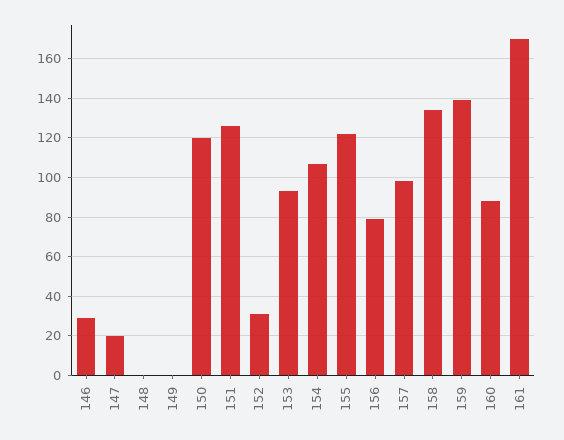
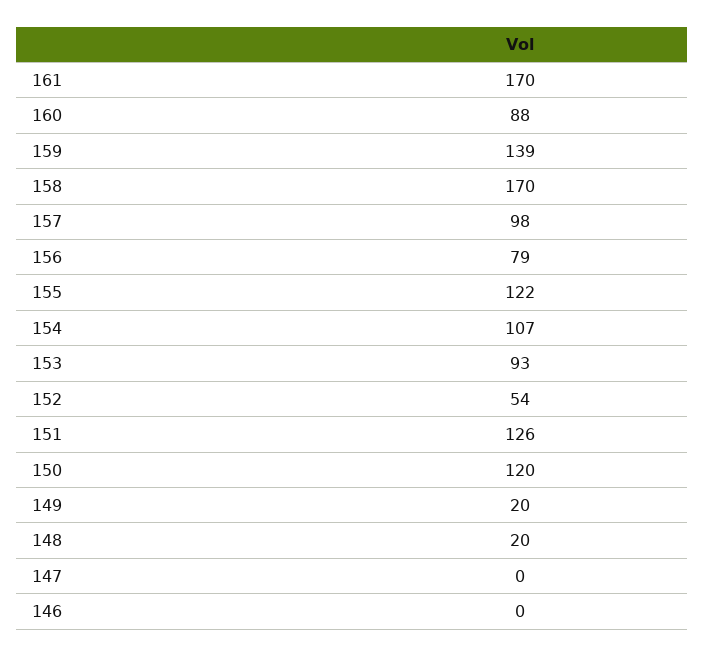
146: 30 -> 0
147: 20 -> 0
148: 0 -> 20
149: 0 -> 20
152: 30 -> 54
158: 135 -> 170

